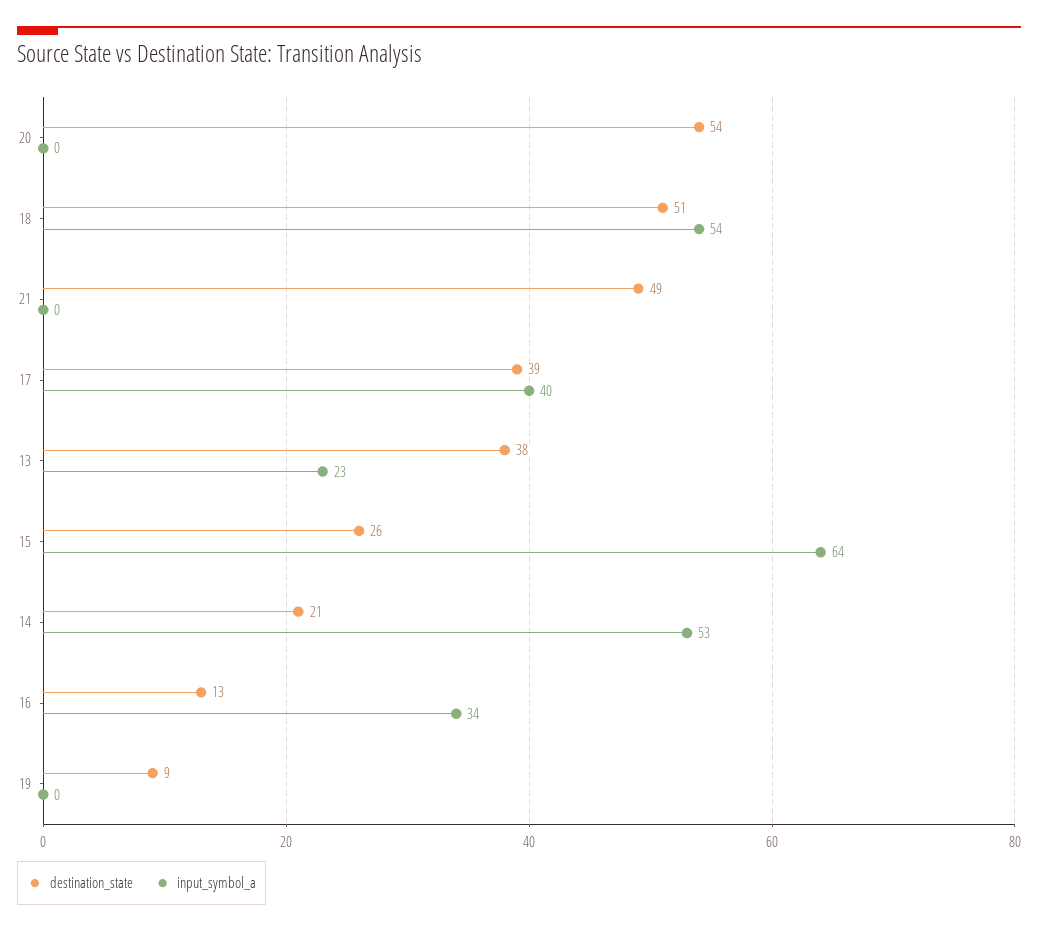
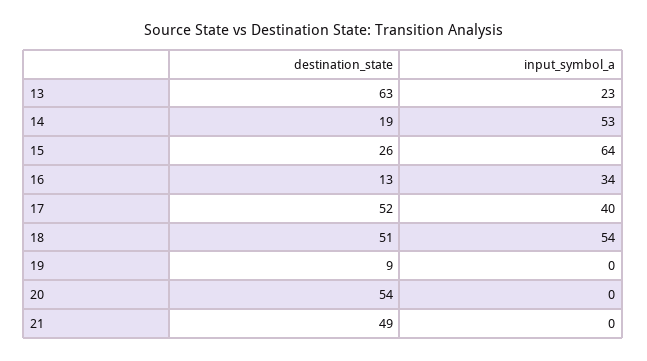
destination_state, 17: 39 -> 52
destination_state, 13: 38 -> 63
destination_state, 14: 21 -> 19

